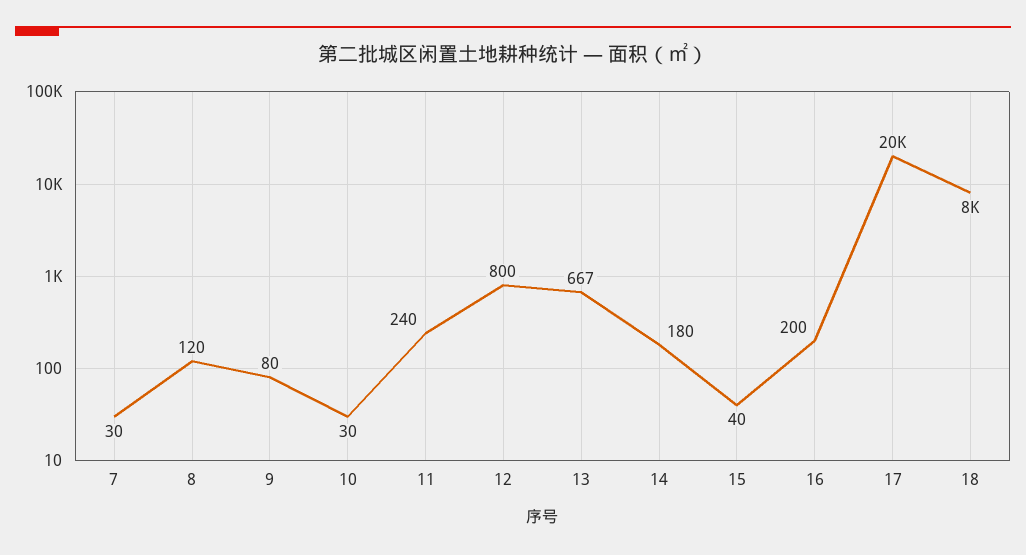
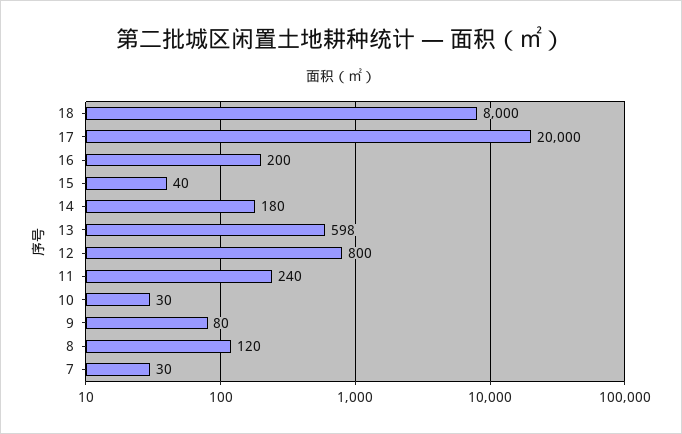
13: 667 -> 598

